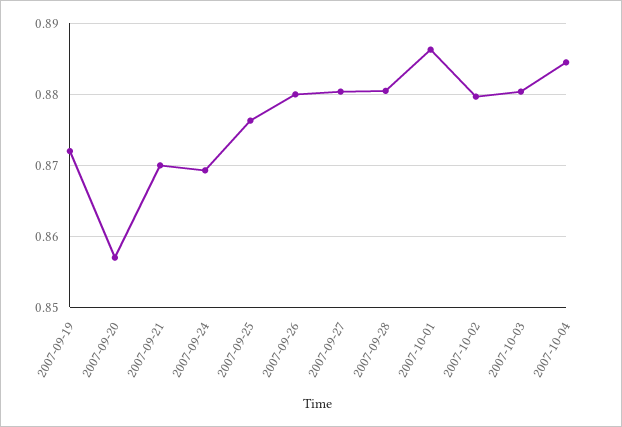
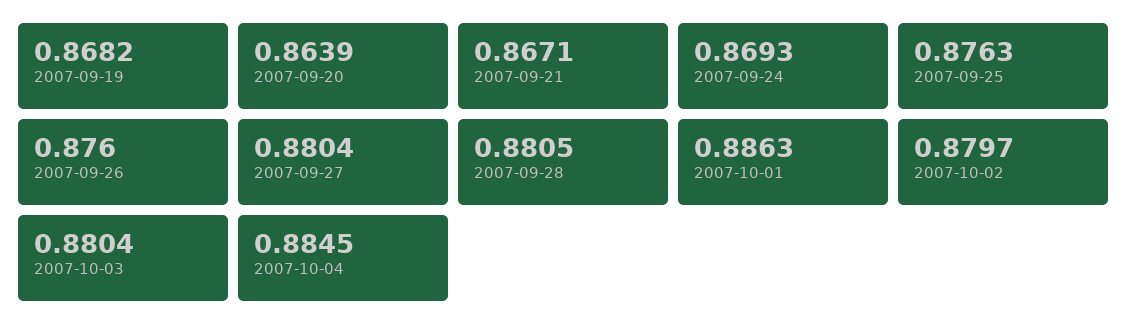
2007-09-19: 0.872 -> 0.8682
2007-09-20: 0.857 -> 0.8639
2007-09-21: 0.87 -> 0.8671
2007-09-26: 0.88 -> 0.876

